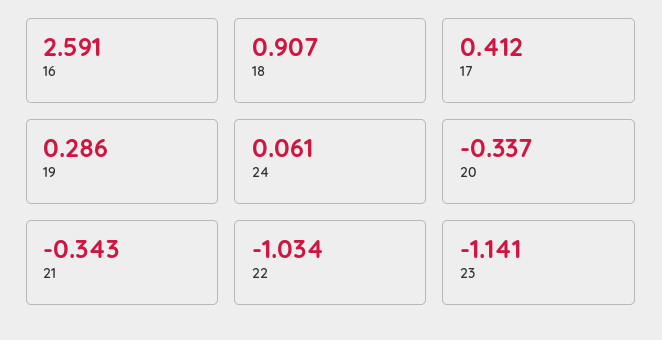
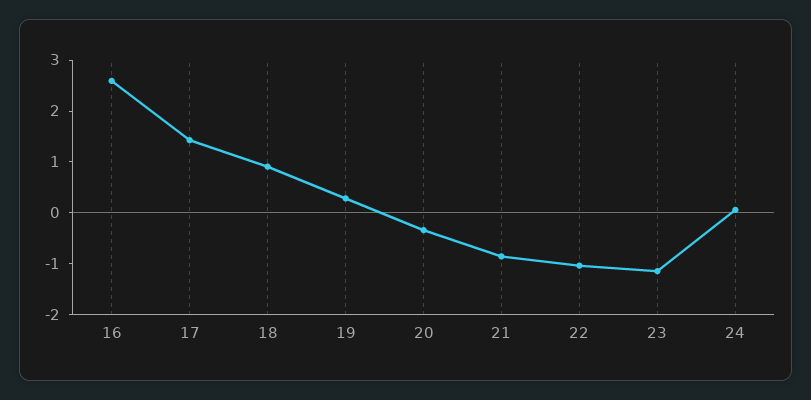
17: 0.412 -> 1.4
21: -0.343 -> -0.8

